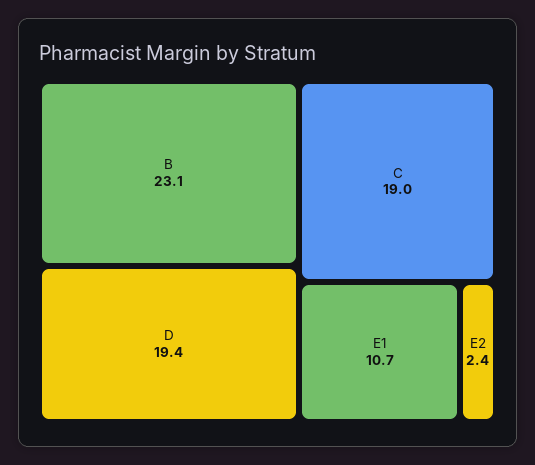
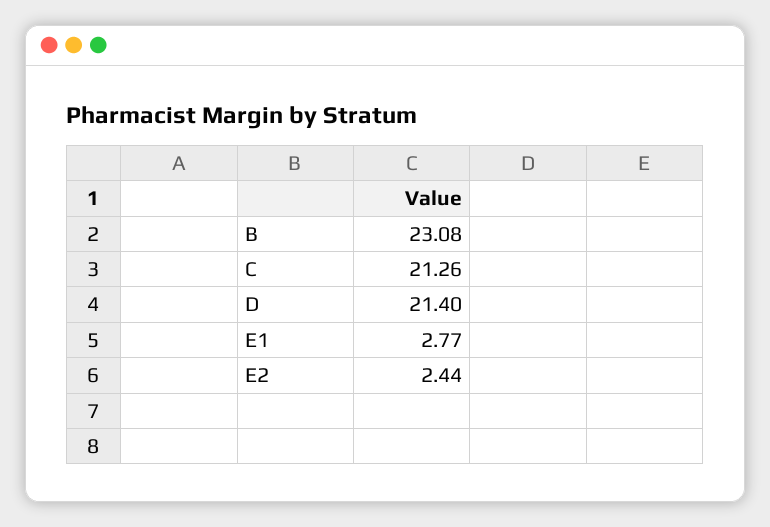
D: 19.4 -> 21.4
C: 19 -> 21.26
E1: 10.7 -> 2.77

